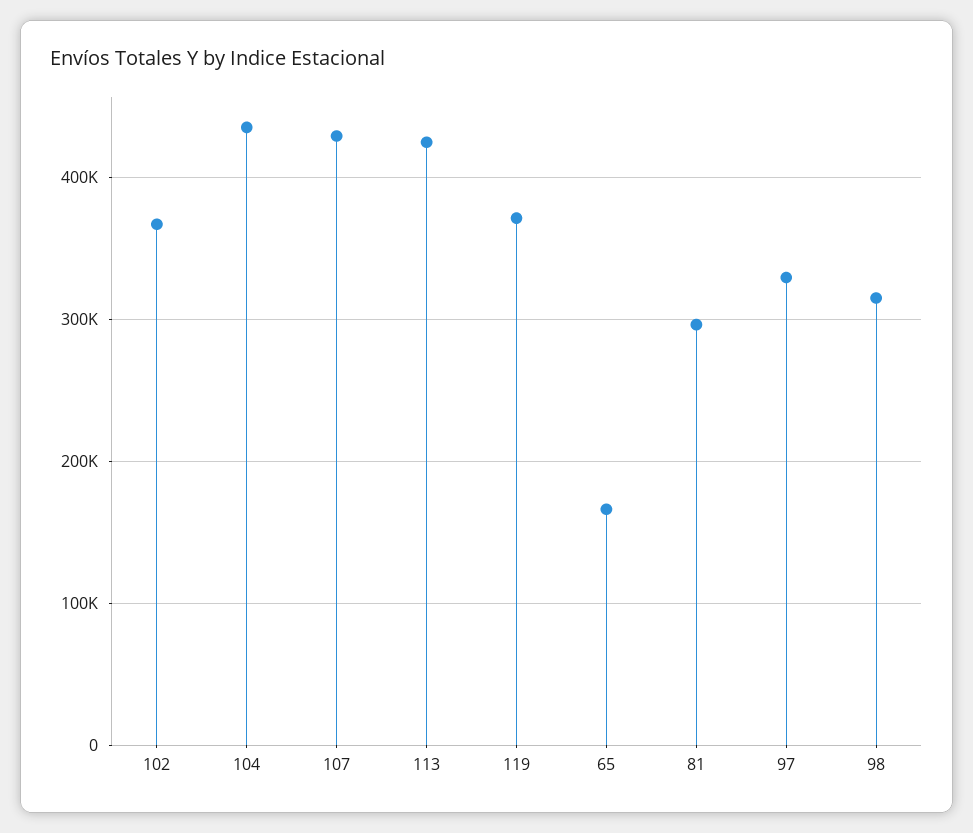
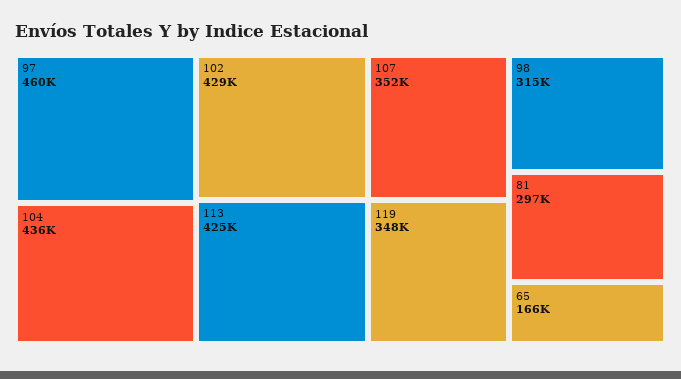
102: 370000 -> 429000
107: 430000 -> 352000
119: 370000 -> 348000
97: 330000 -> 460000

